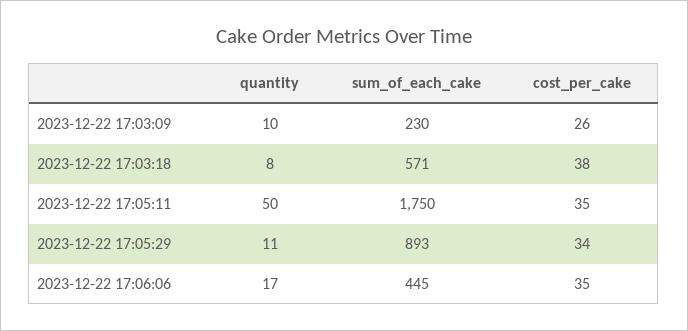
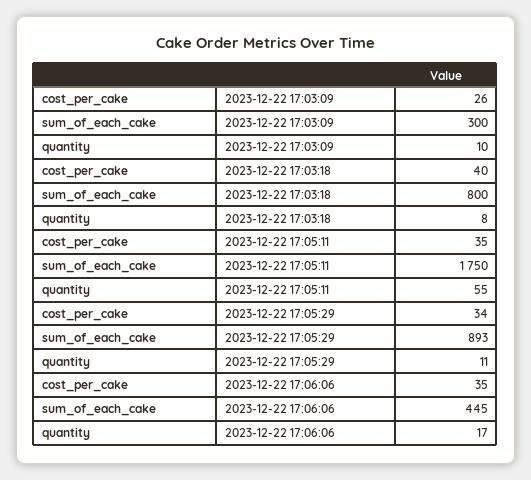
sum_of_each_cake, 2023-12-22 17:03:09: 230 -> 300
sum_of_each_cake, 2023-12-22 17:03:18: 571 -> 800
cost_per_cake, 2023-12-22 17:03:18: 38 -> 40
quantity, 2023-12-22 17:05:11: 50 -> 55

